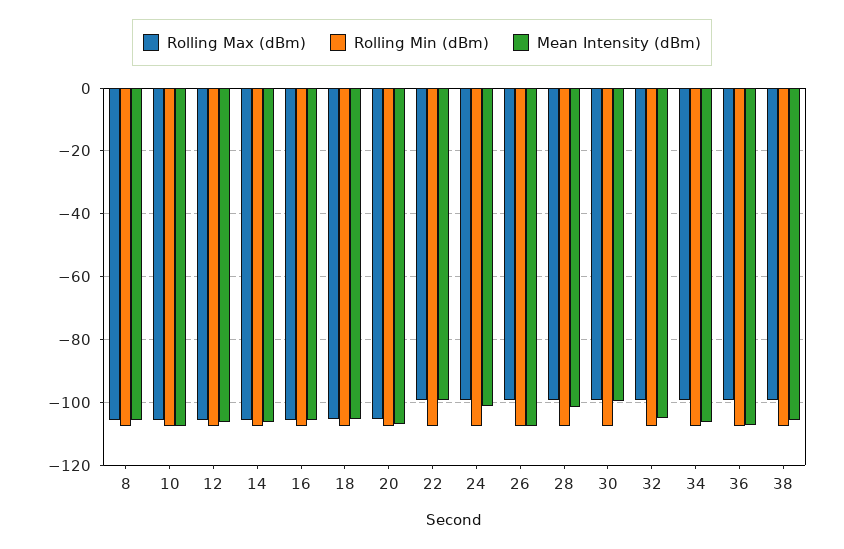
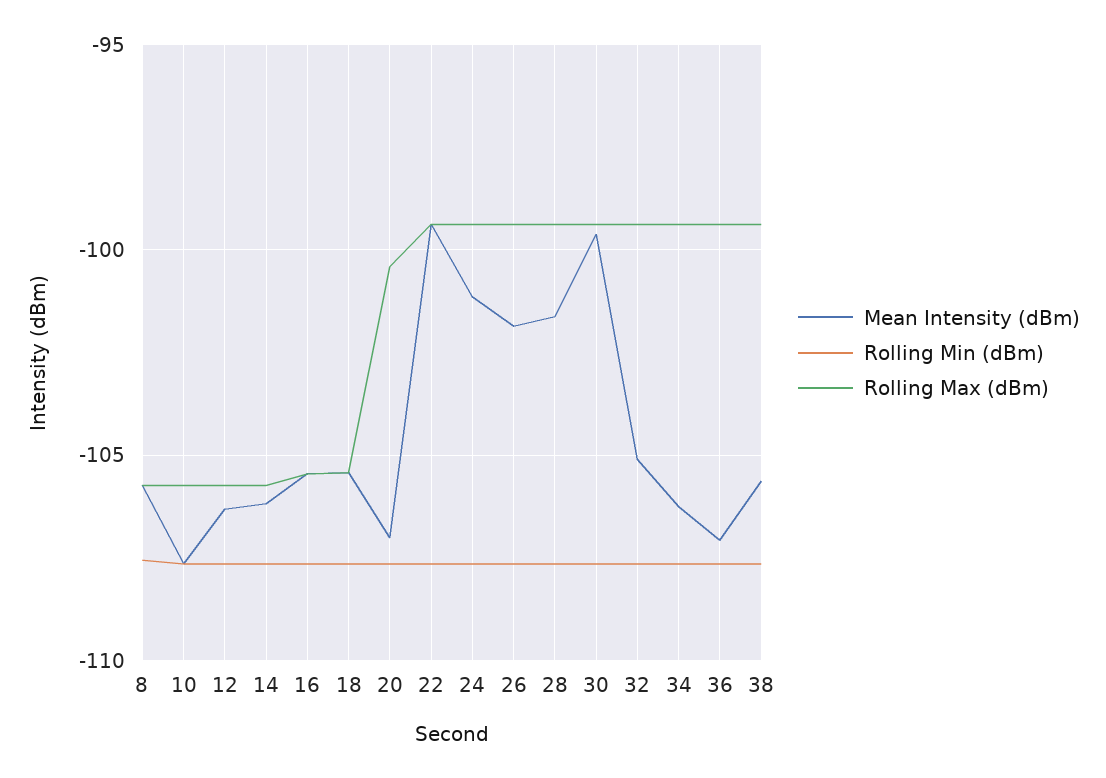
Rolling Max (dBm), 20: -106 -> -100.5
Mean Intensity (dBm), 26: -108 -> -102

